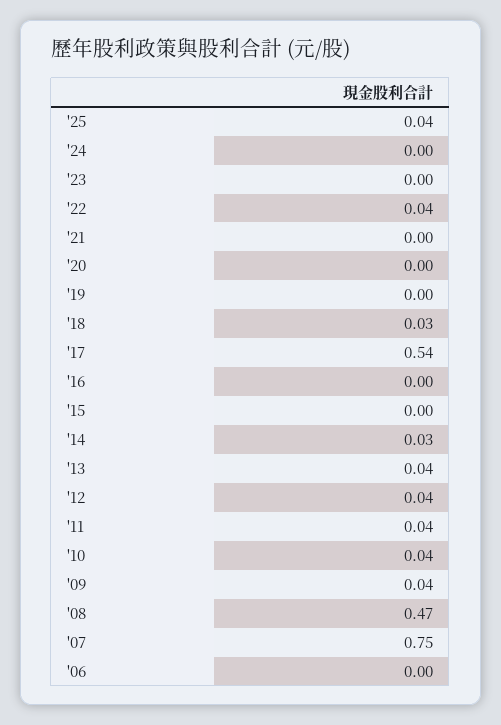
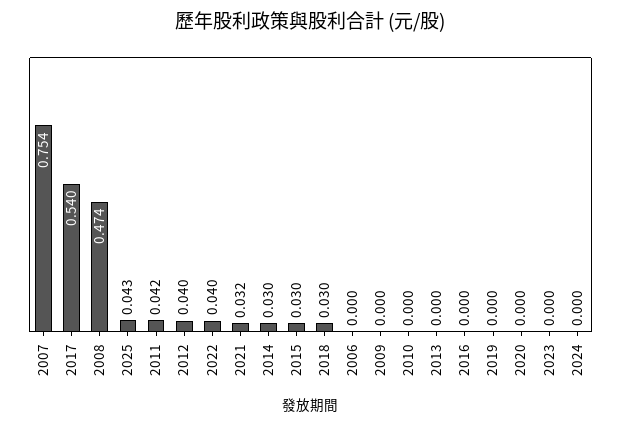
'21: 0 -> 0.032
'15: 0 -> 0.03
'13: 0.04 -> 0
'10: 0.04 -> 0
'09: 0.04 -> 0

